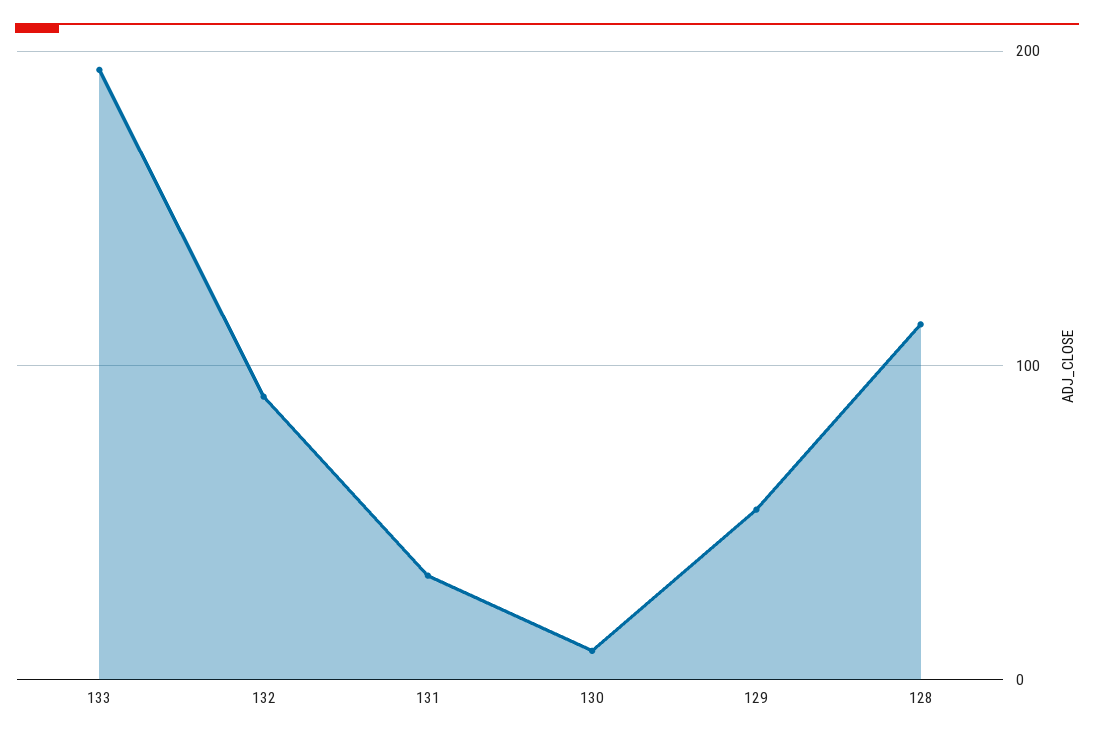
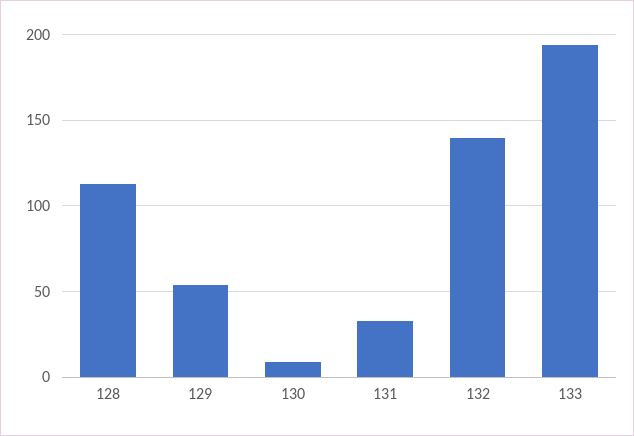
132: 90 -> 140

